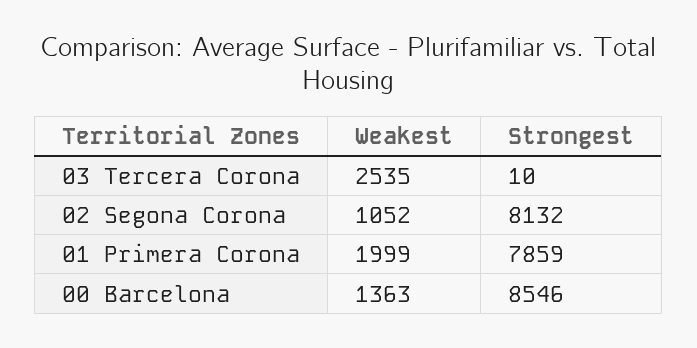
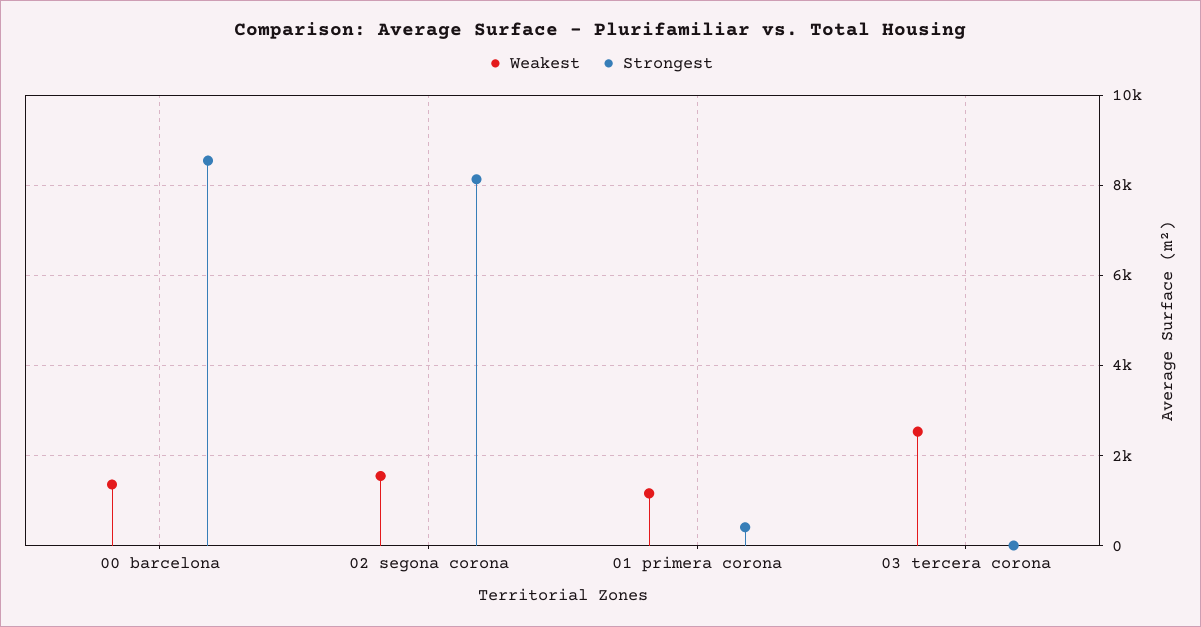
Weakest, 02 Segona Corona: 1052 -> 1600
Weakest, 01 Primera Corona: 1999 -> 1200
Strongest, 01 Primera Corona: 7859 -> 400

